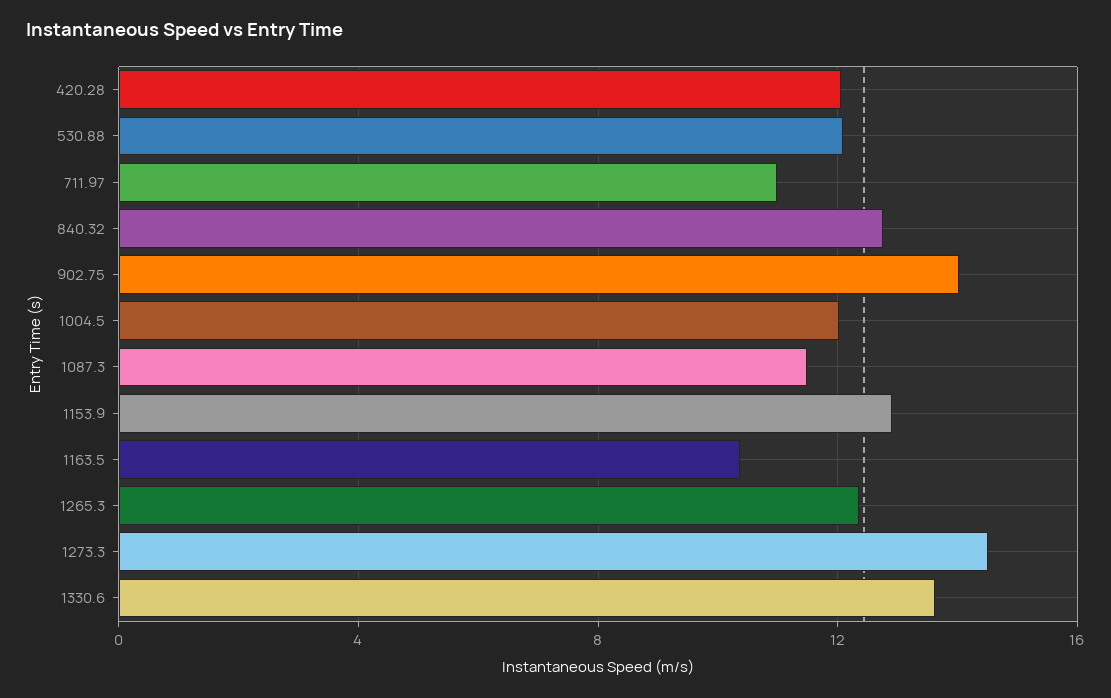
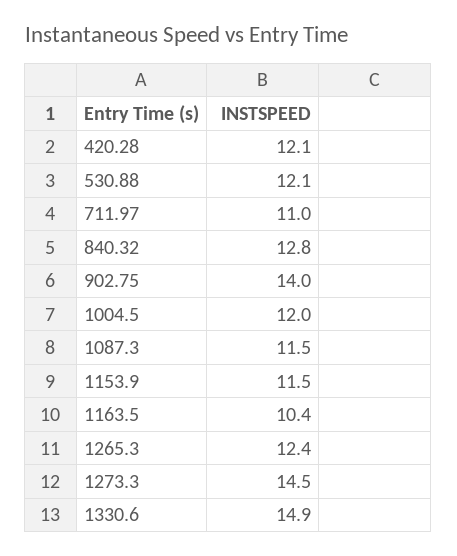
1153.9: 13 -> 11.5
1330.6: 13.5 -> 14.9

